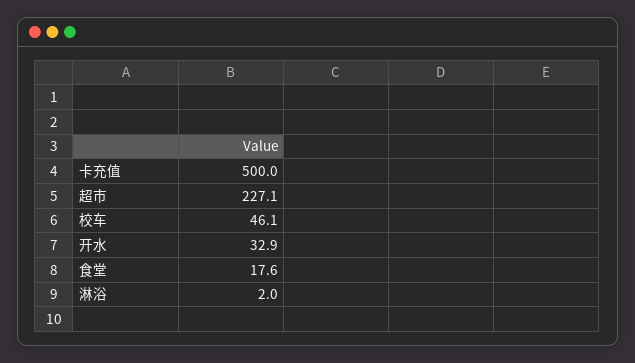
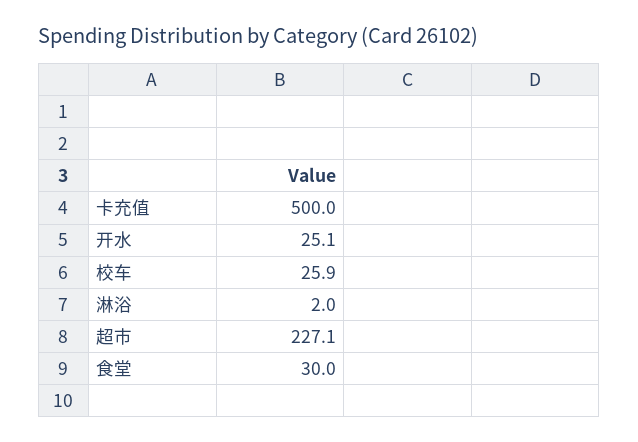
校车: 46.1 -> 25.9
开水: 32.9 -> 25.1
食堂: 17.6 -> 30

